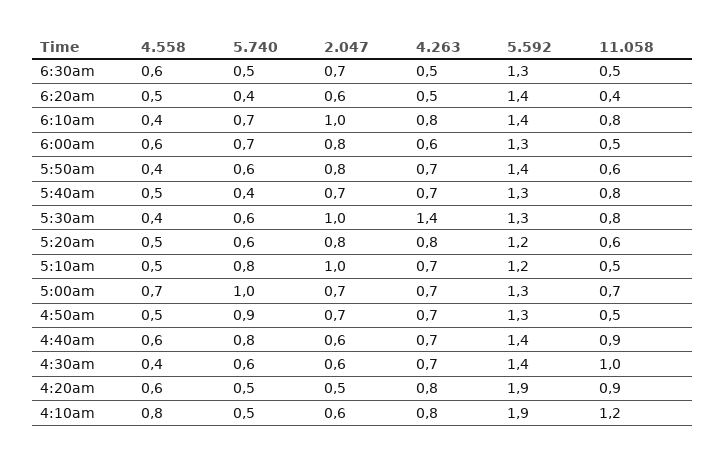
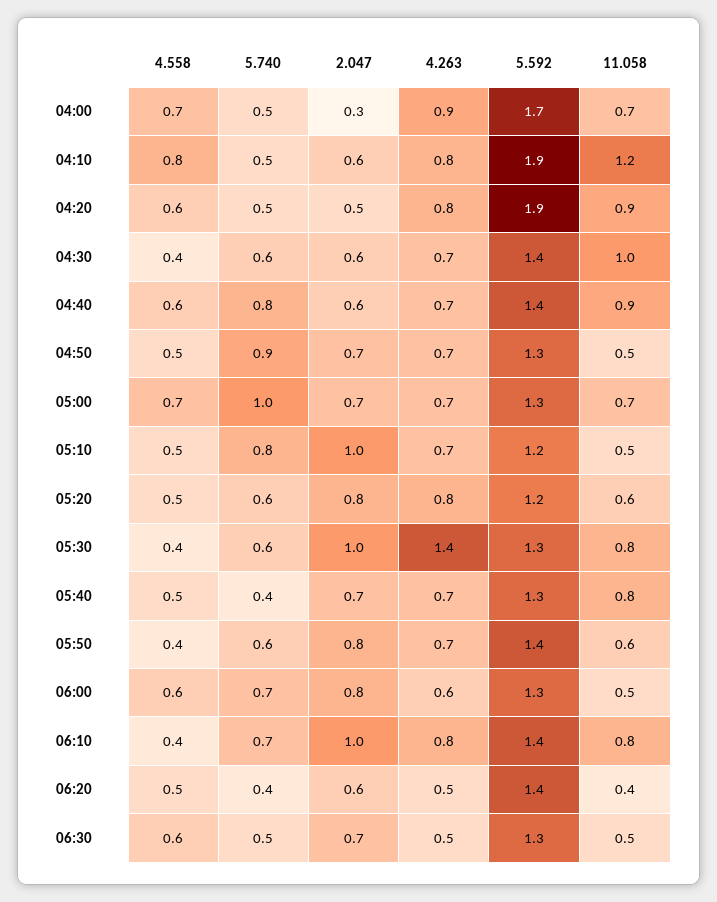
4.558, 04:00: none -> 0.7
5.740, 04:00: none -> 0.5
2.047, 04:00: none -> 0.3
4.263, 04:00: none -> 0.9
5.592, 04:00: none -> 1.7
11.058, 04:00: none -> 0.7

